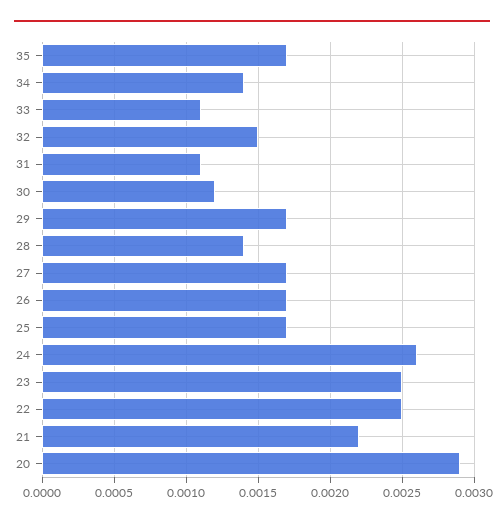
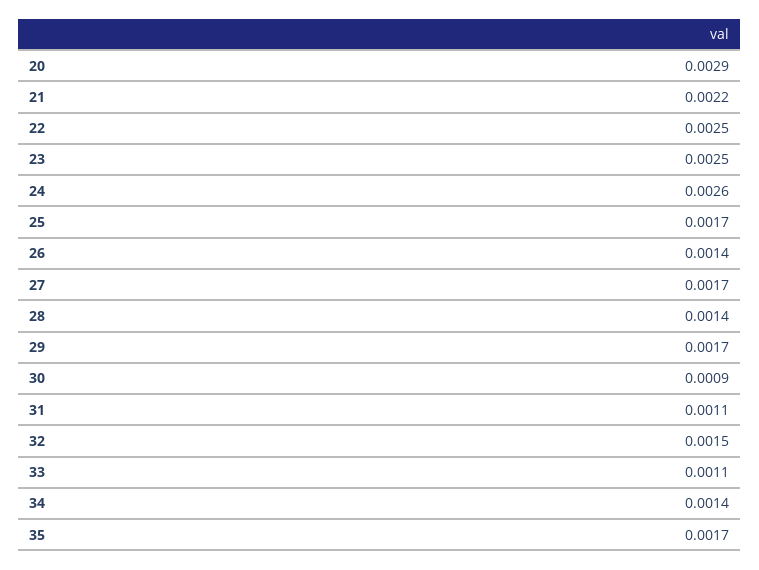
30: 0.0012 -> 0.0009
26: 0.0017 -> 0.0014

